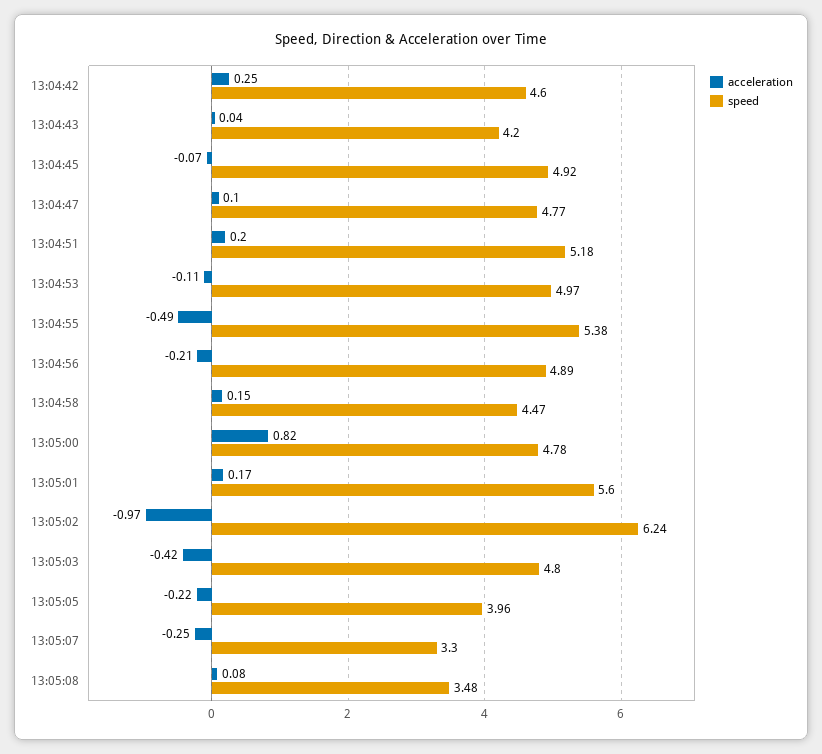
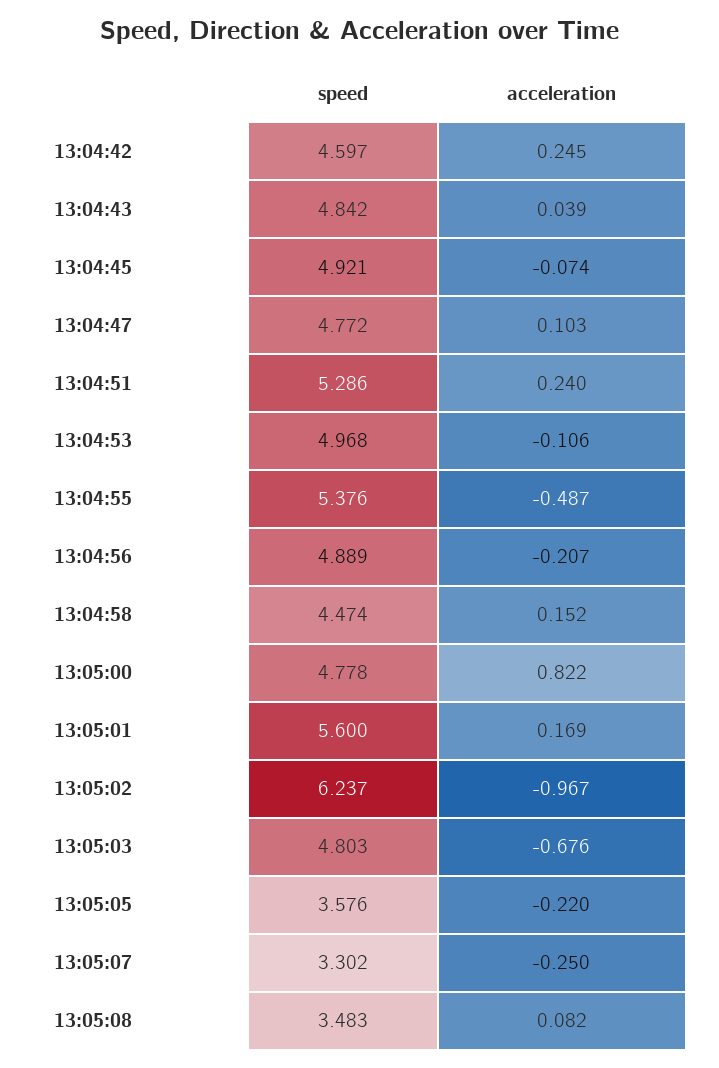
speed, 13:04:43: 4.2 -> 4.842
acceleration, 13:04:51: 0.2 -> 0.24
speed, 13:04:51: 5.18 -> 5.286
acceleration, 13:05:03: -0.42 -> -0.676
speed, 13:05:05: 3.96 -> 3.576

